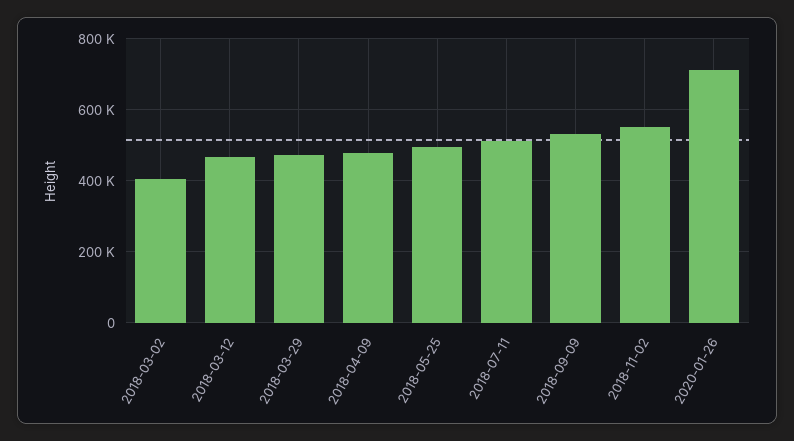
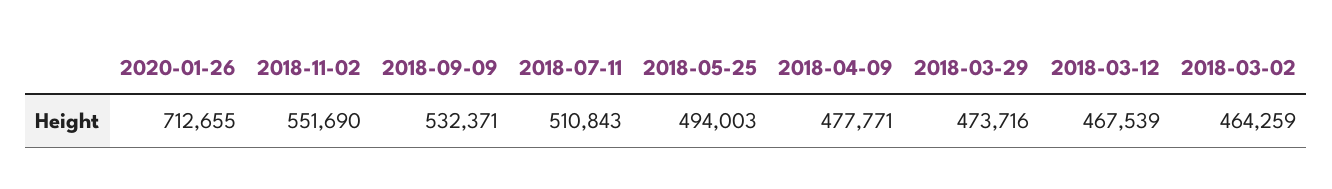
2018-03-02: 400000 -> 464259

